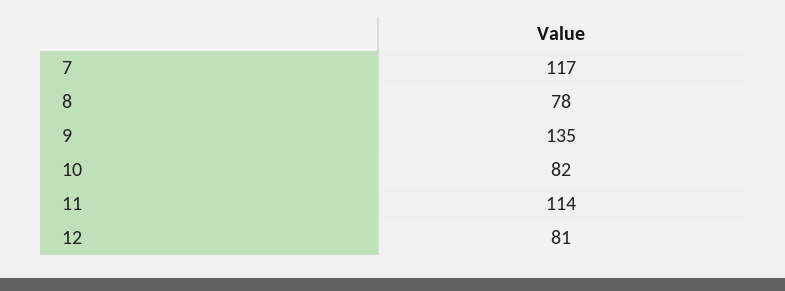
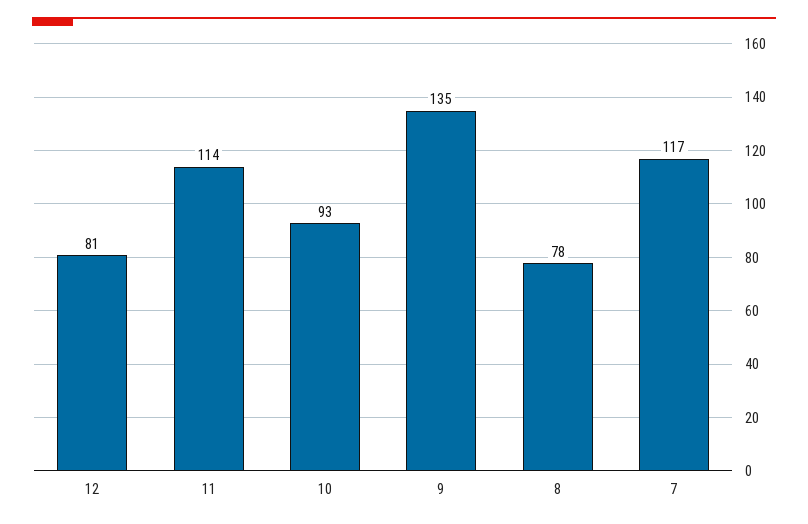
10: 82 -> 93

